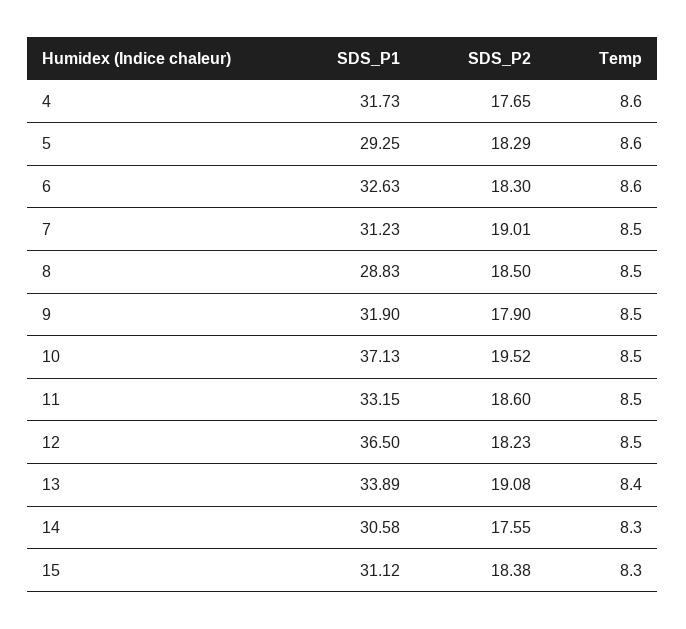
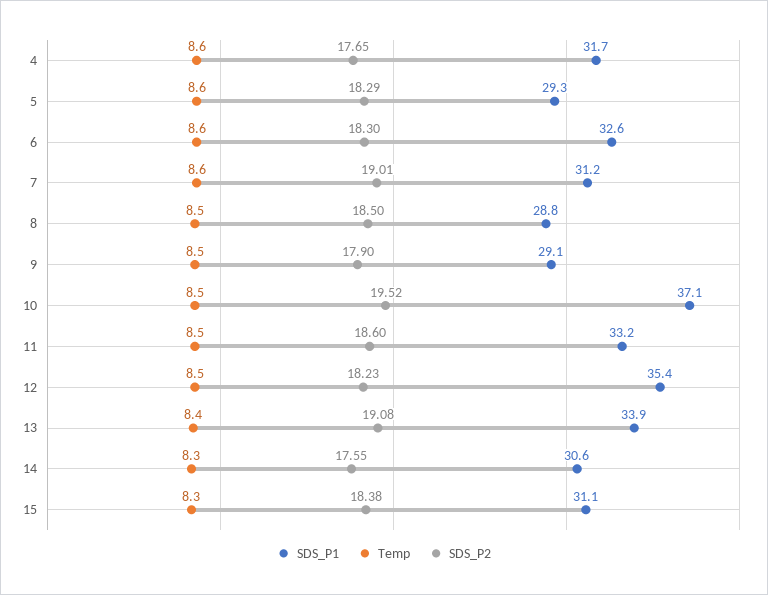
Temp, 7: 8.5 -> 8.6
SDS_P1, 9: 31.9 -> 29.1
SDS_P1, 12: 36.5 -> 35.4

